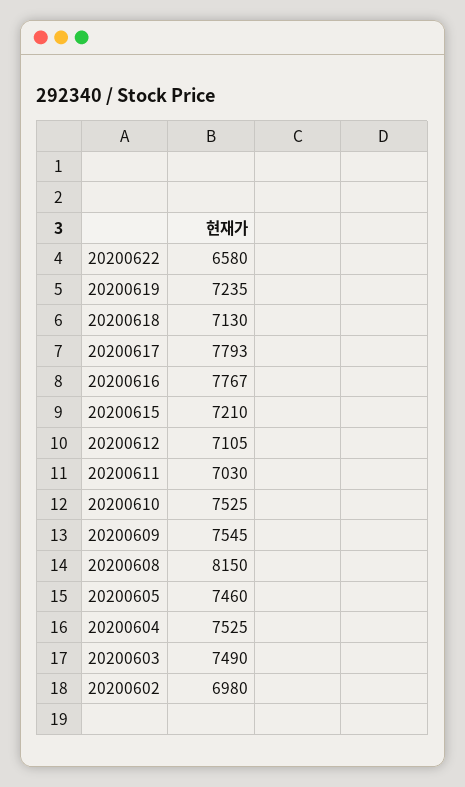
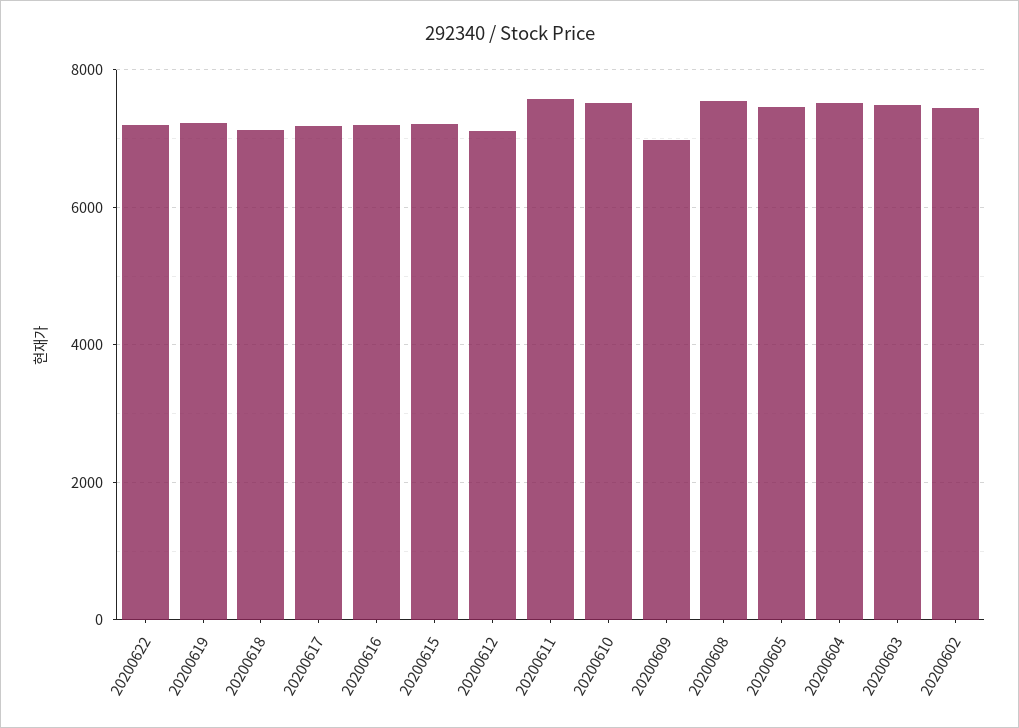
20200622: 6580 -> 7200
20200617: 7793 -> 7200
20200616: 7767 -> 7200
20200611: 7030 -> 7600
20200609: 7545 -> 7000
20200608: 8150 -> 7600
20200602: 6980 -> 7400

